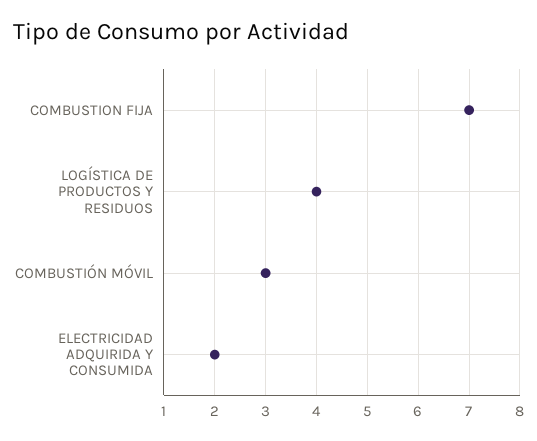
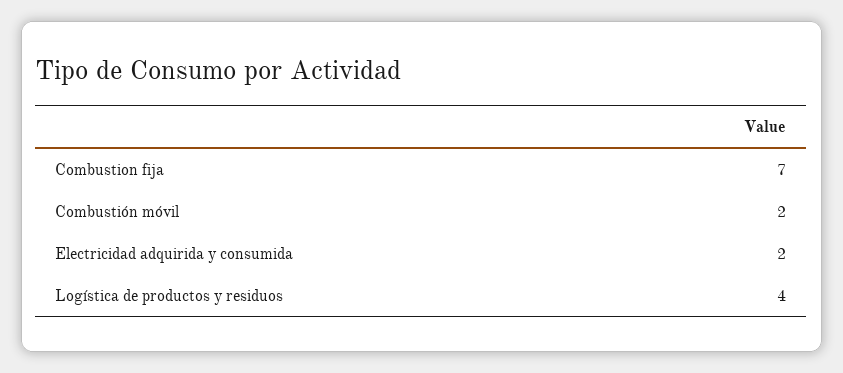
COMBUSTIÓN MÓVIL: 3 -> 2

